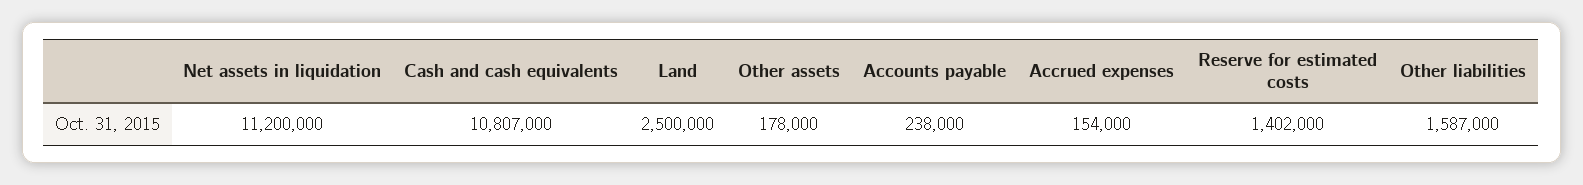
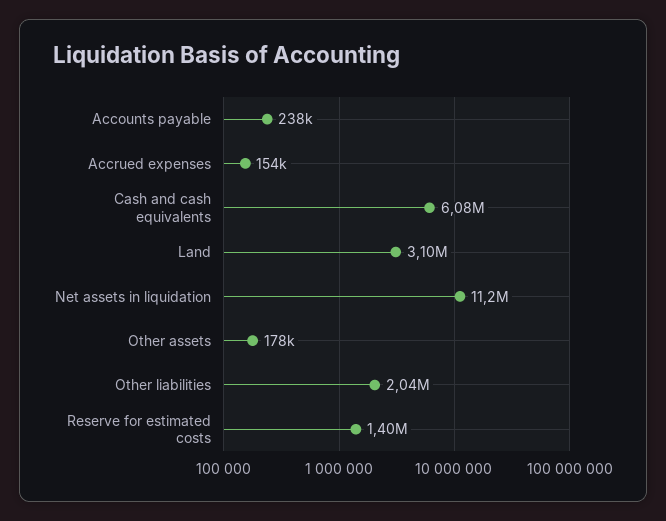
Cash and cash equivalents: 10807000 -> 6080000
Land: 2500000 -> 3100000
Other liabilities: 1587000 -> 2040000

